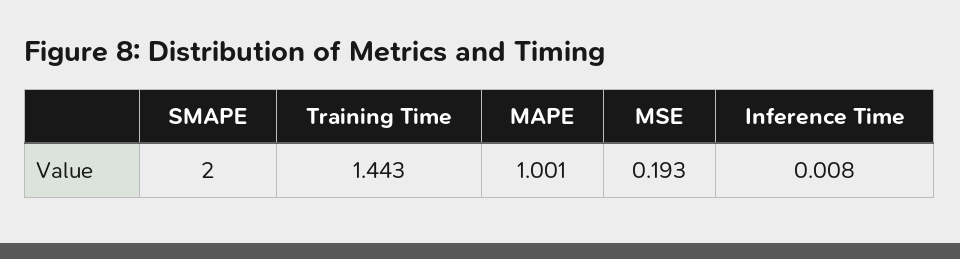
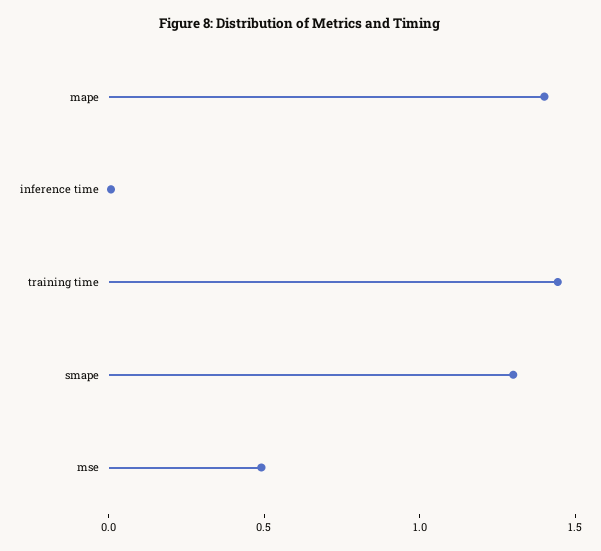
SMAPE: 2 -> 1.3
MAPE: 1.001 -> 1.4
MSE: 0.193 -> 0.5

